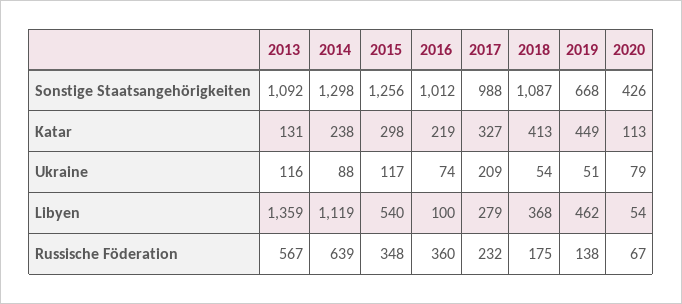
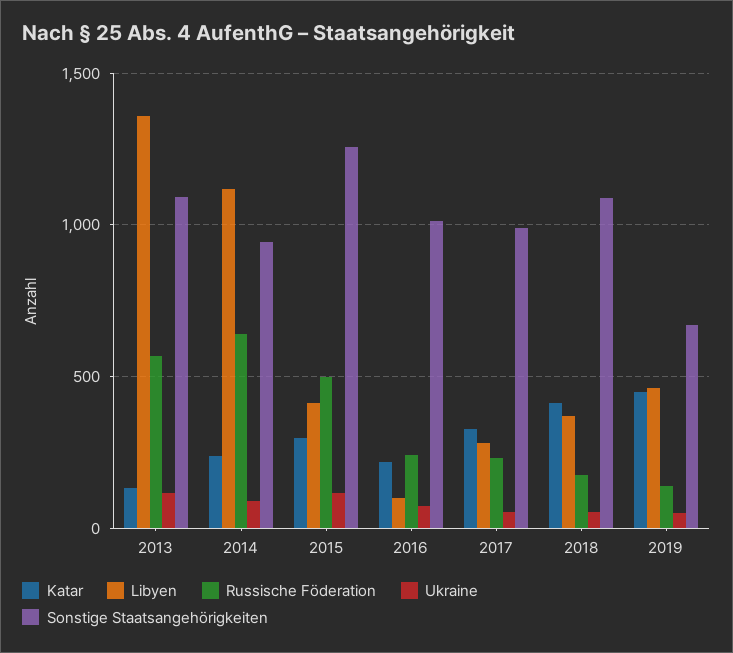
Sonstige Staatsangehörigkeiten, 2014: 1298 -> 950
Sonstige Staatsangehörigkeiten, 2020: 426 -> none
Katar, 2020: 113 -> none
Ukraine, 2017: 209 -> 50
Ukraine, 2020: 79 -> none
Libyen, 2015: 540 -> 400
Libyen, 2020: 54 -> none
Russische Föderation, 2015: 348 -> 500
Russische Föderation, 2016: 360 -> 250
Russische Föderation, 2020: 67 -> none

